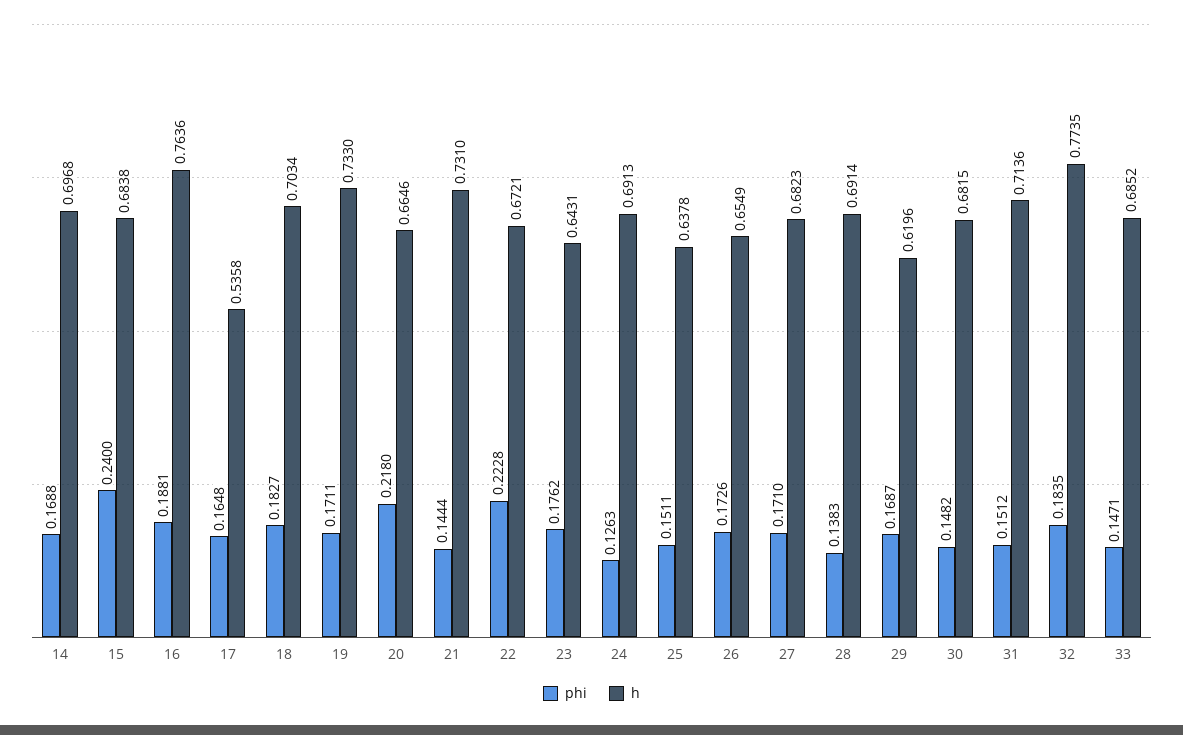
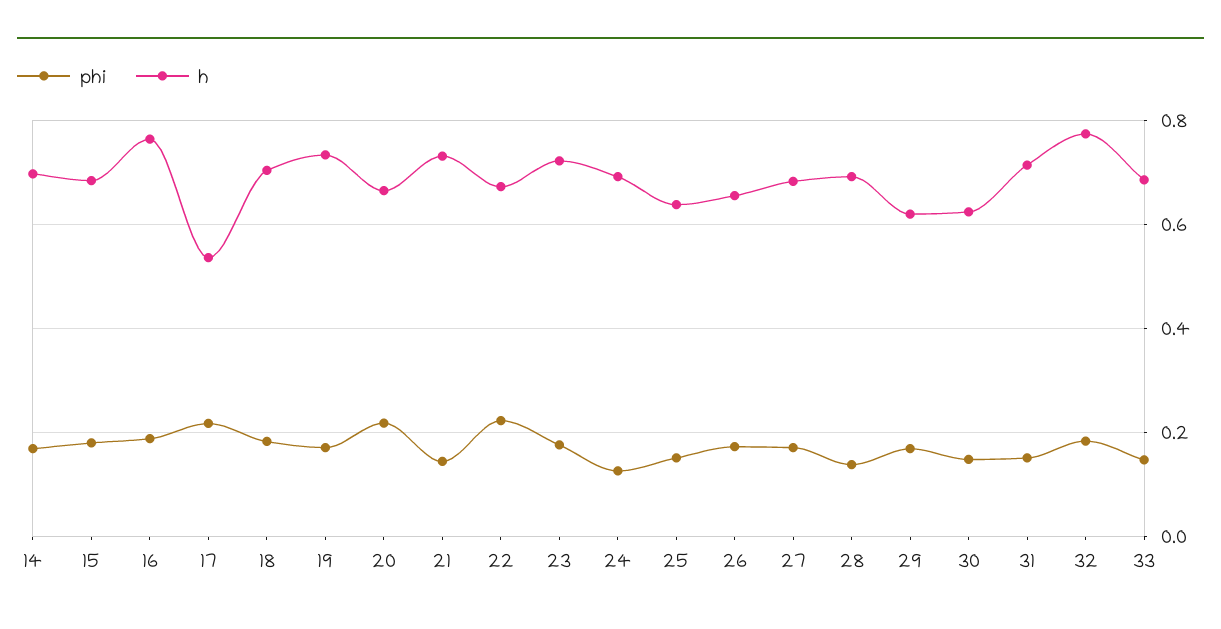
phi, 15: 0.24 -> 0.18
phi, 17: 0.1648 -> 0.22
h, 23: 0.6431 -> 0.72
h, 30: 0.6815 -> 0.62

